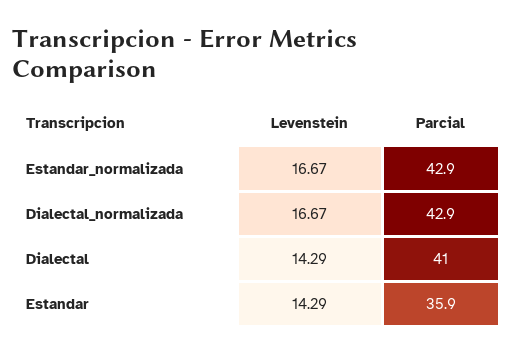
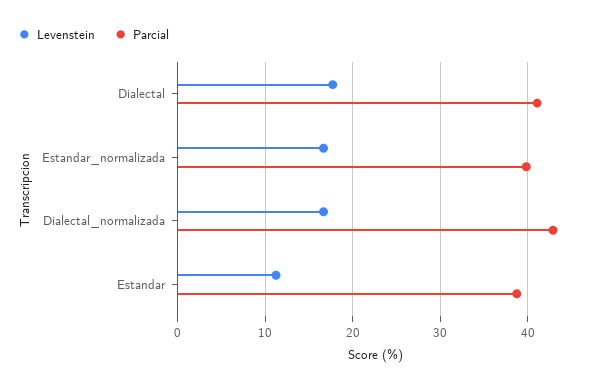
Parcial, Estandar_normalizada: 42.9 -> 40
Levenstein, Dialectal: 14.29 -> 18
Levenstein, Estandar: 14.29 -> 11
Parcial, Estandar: 35.9 -> 39

